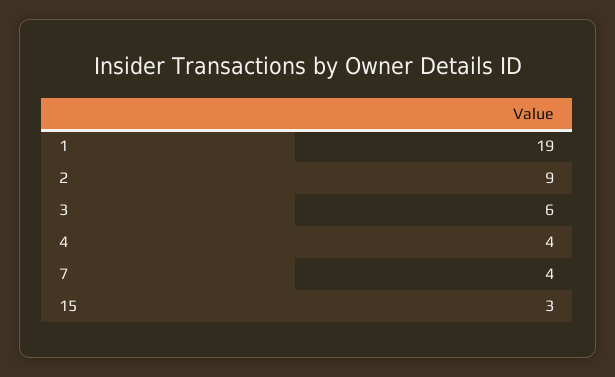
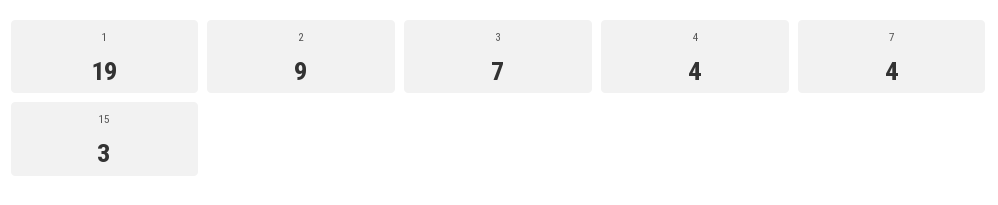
3: 6 -> 7

